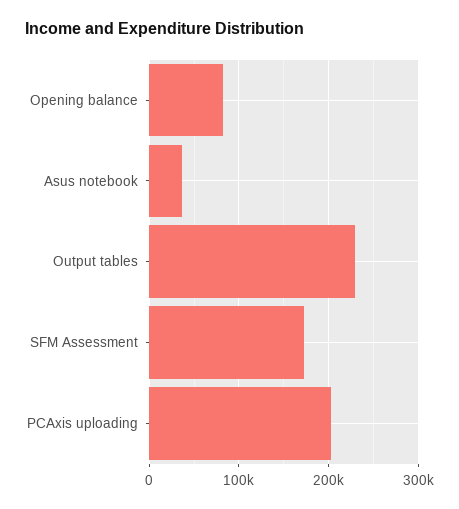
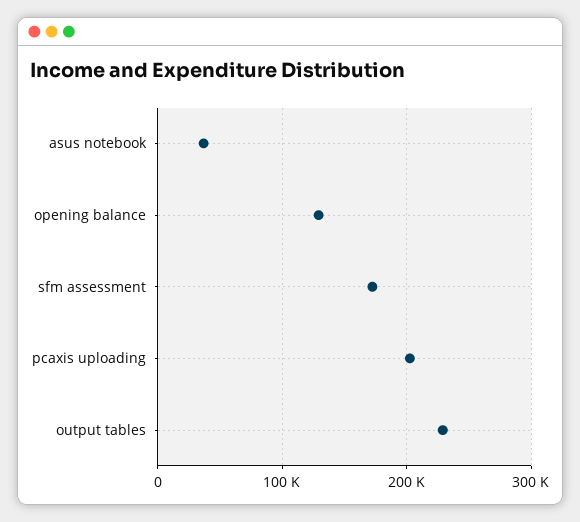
Opening balance: 80000 -> 130000

